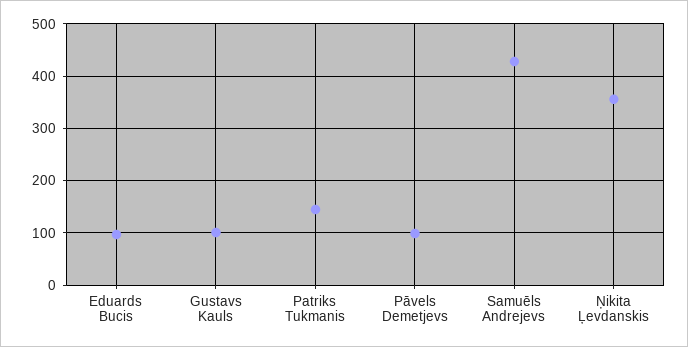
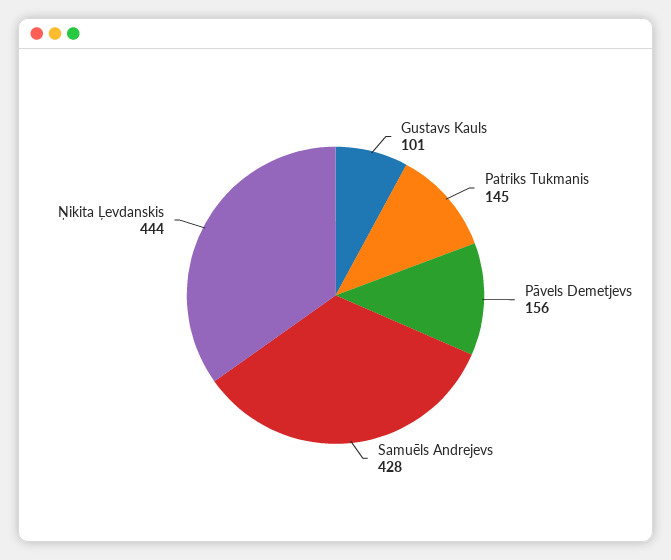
Eduards Bucis: 100 -> none
Pāvels Demetjevs: 100 -> 156
Ņikita Ļevdanskis: 360 -> 444

